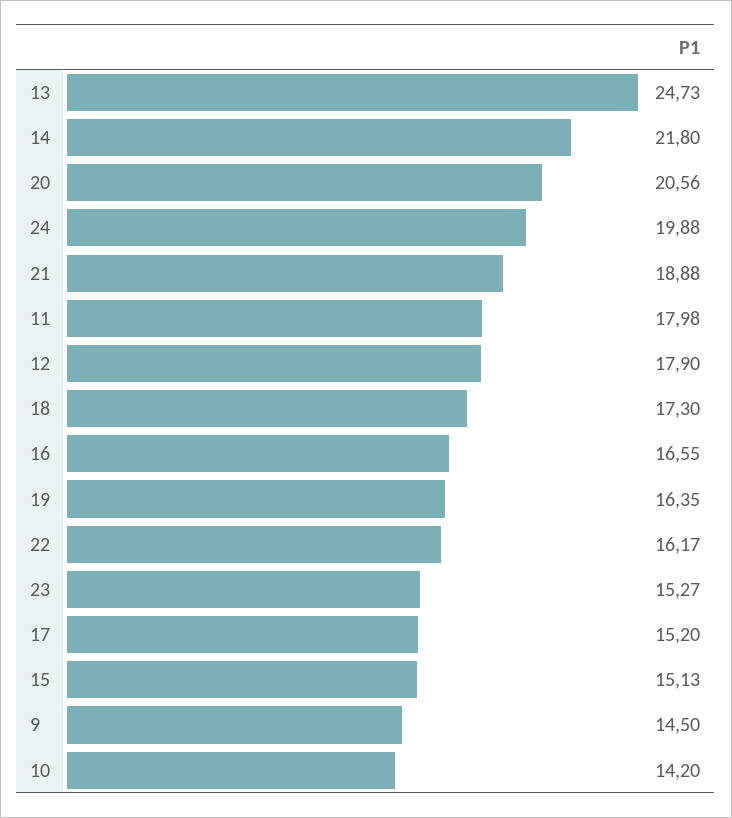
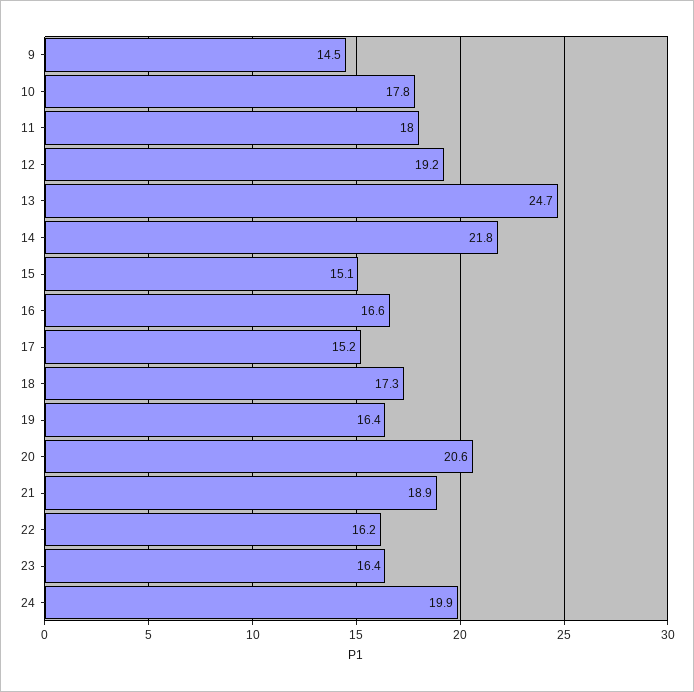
12: 17.9 -> 19.2
23: 15.27 -> 16.4
10: 14.2 -> 17.8

